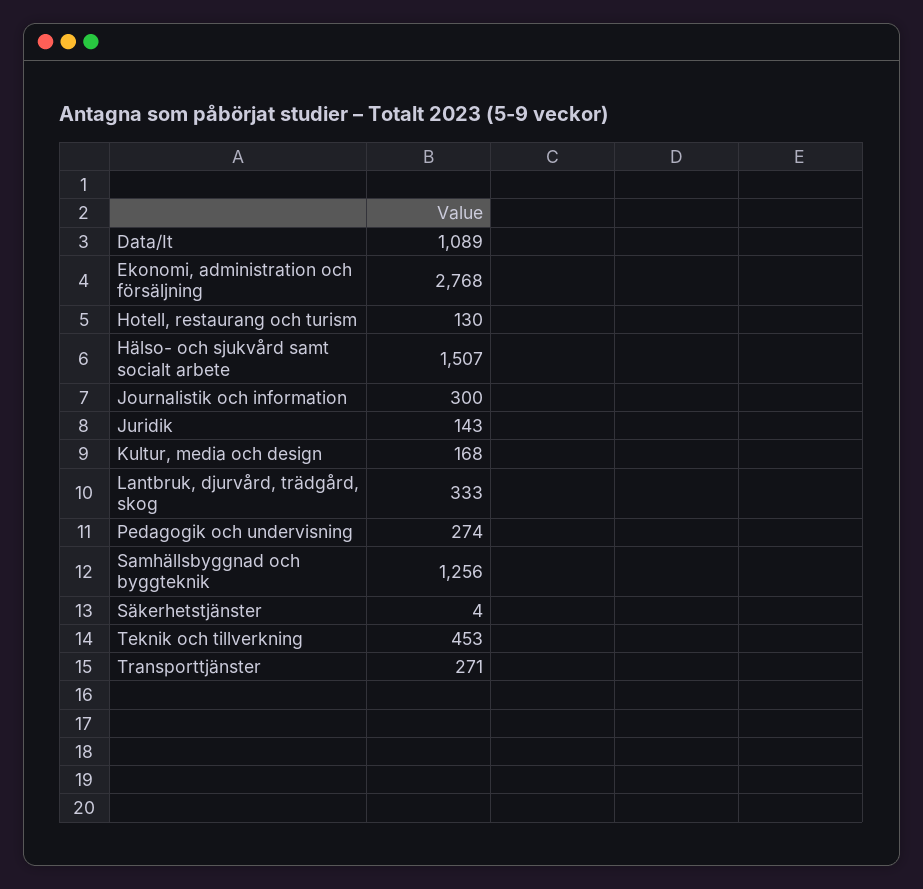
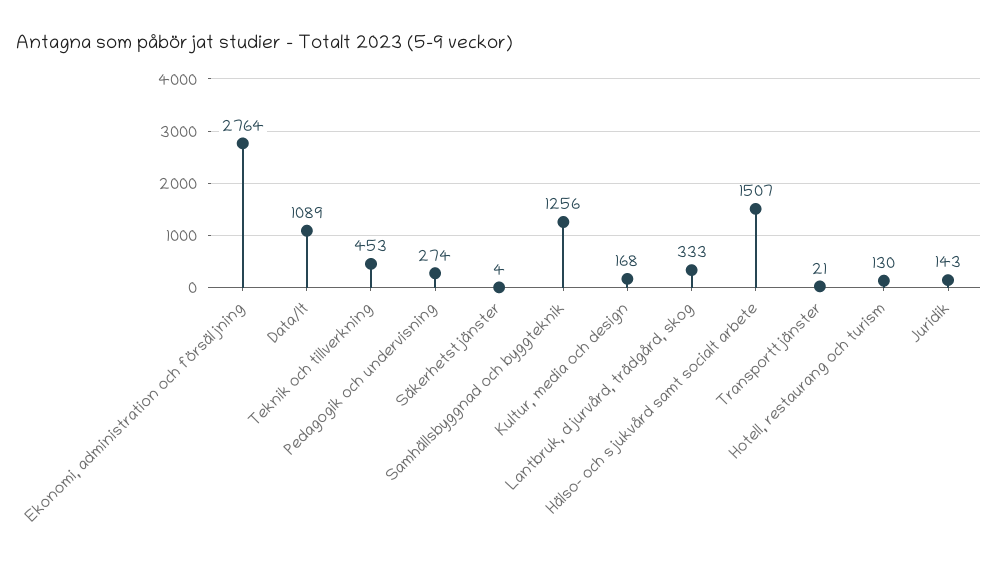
Ekonomi, administration och försäljning: 2768 -> 2764
Journalistik och information: 300 -> none
Transporttjänster: 271 -> 21

